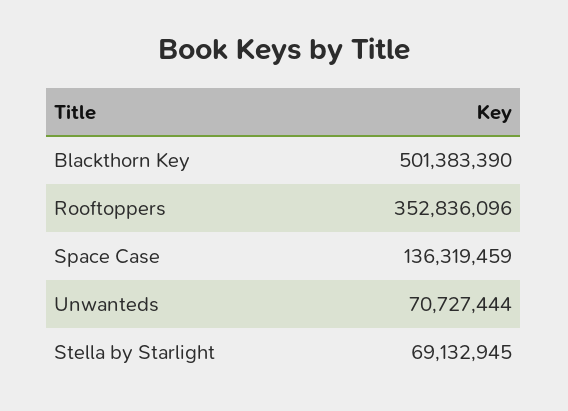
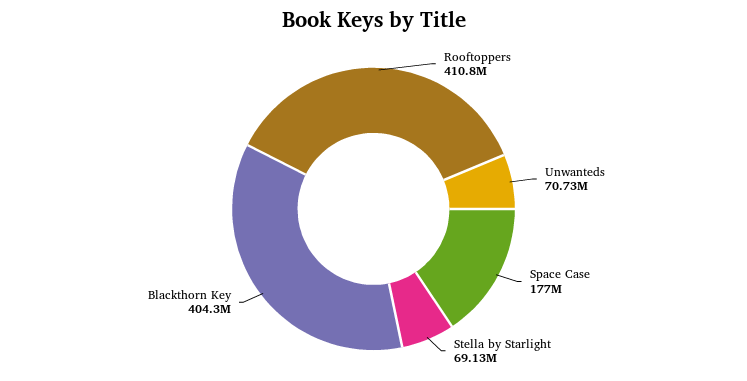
Blackthorn Key: 501383390 -> 404300000
Rooftoppers: 352836096 -> 410800000
Space Case: 136319459 -> 177000000

